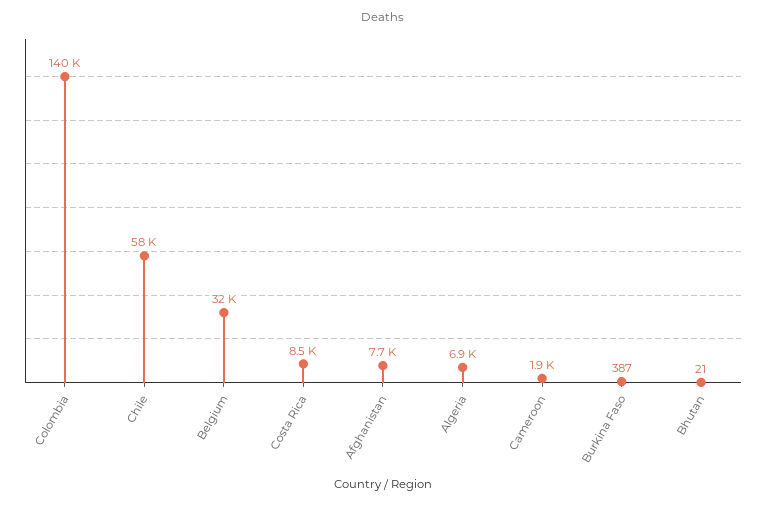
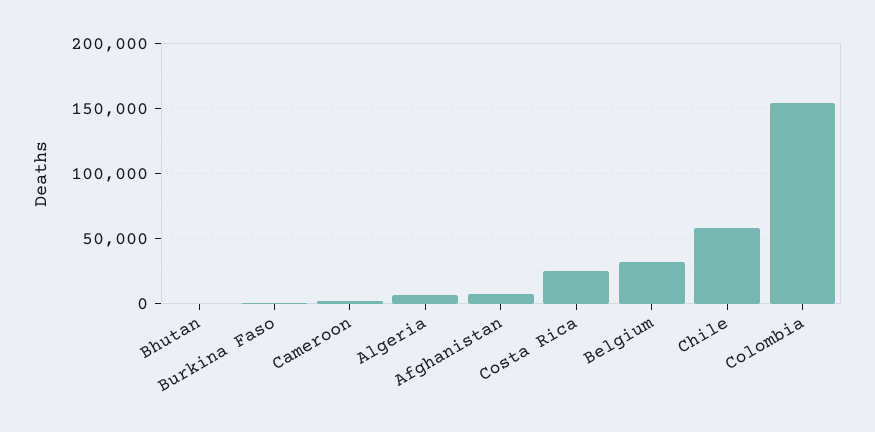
Colombia: 140000 -> 155000
Costa Rica: 8500 -> 25000

